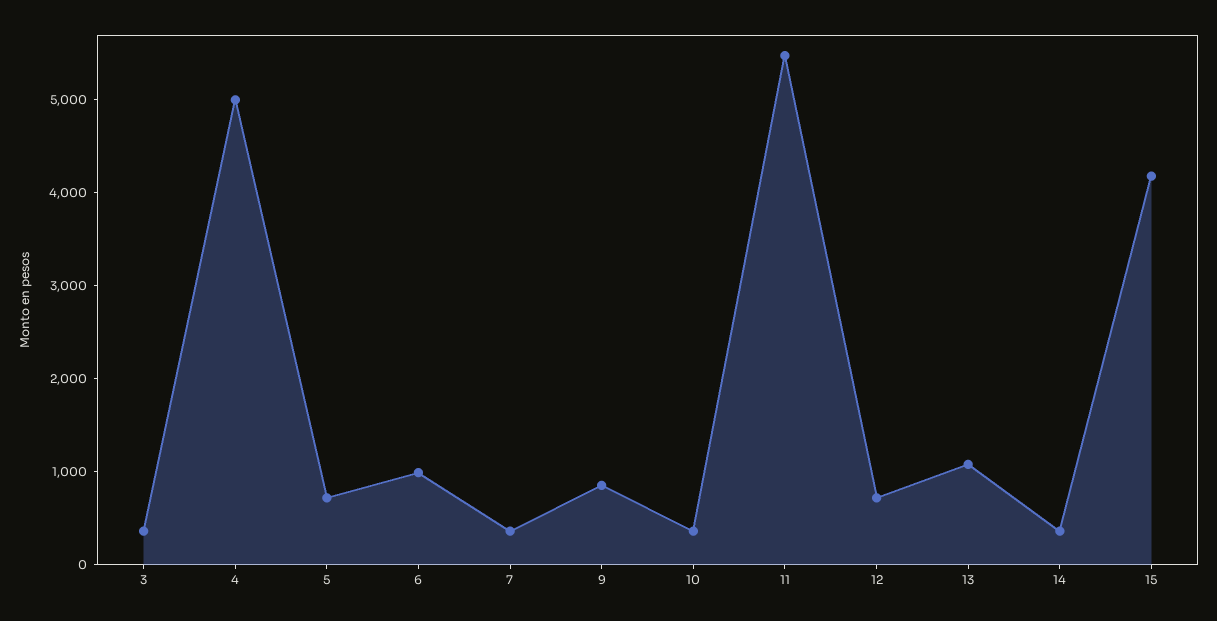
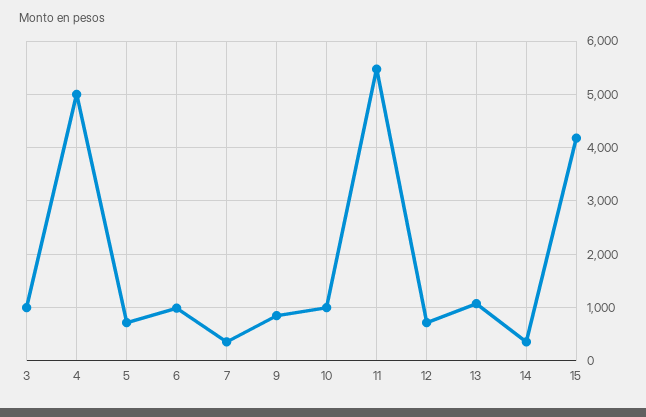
3: 400 -> 1000
10: 400 -> 1000

